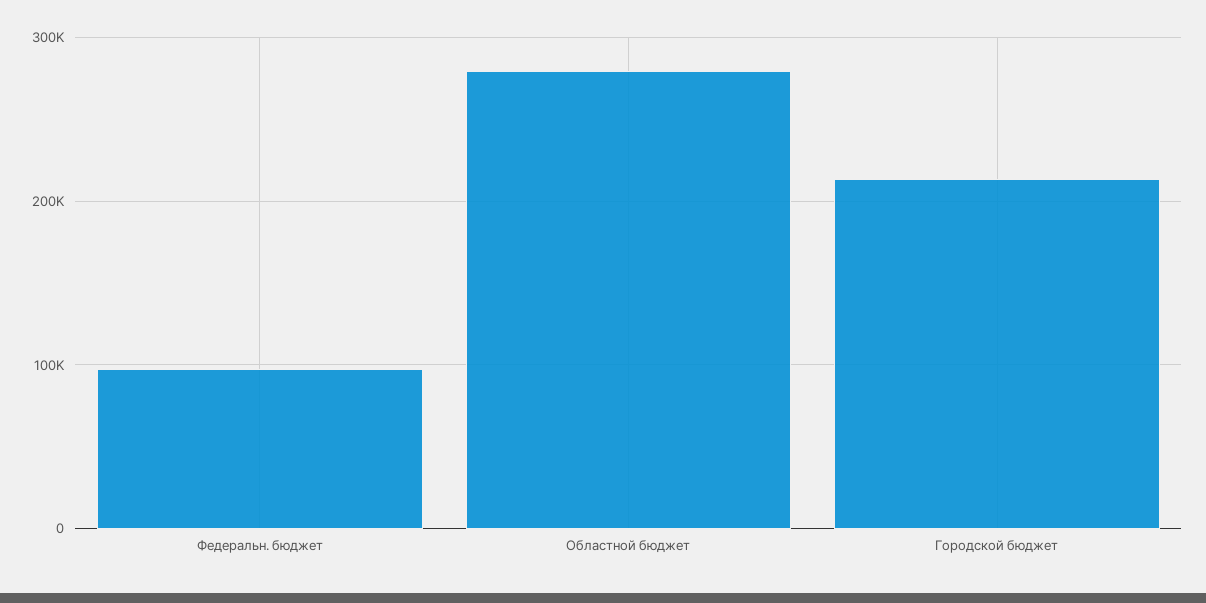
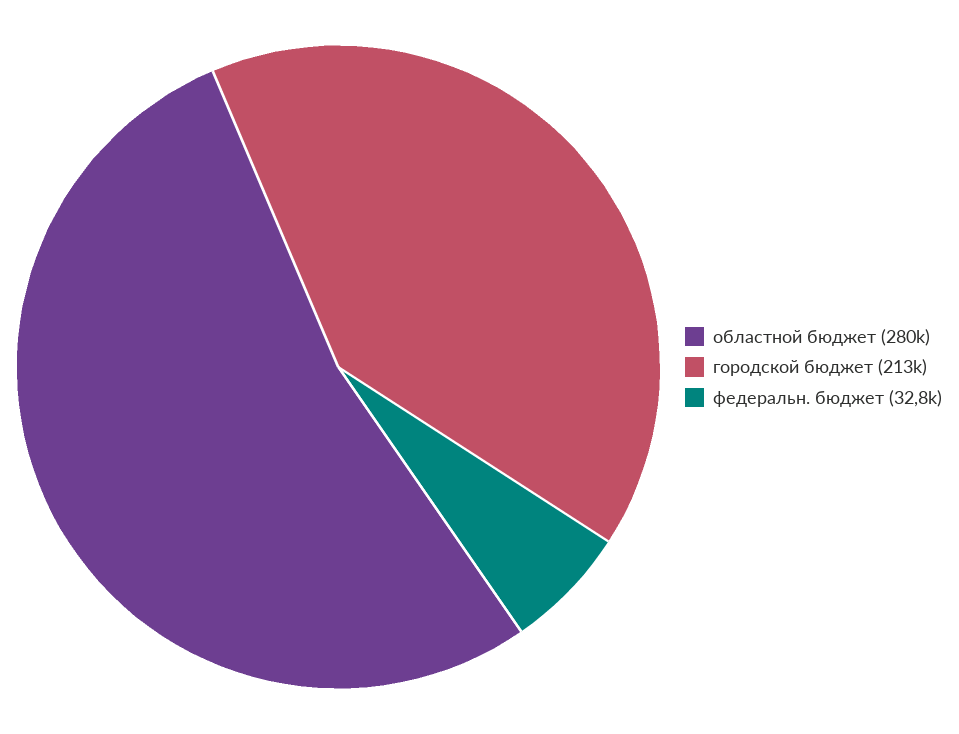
Федеральн. бюджет: 100000 -> 32800

